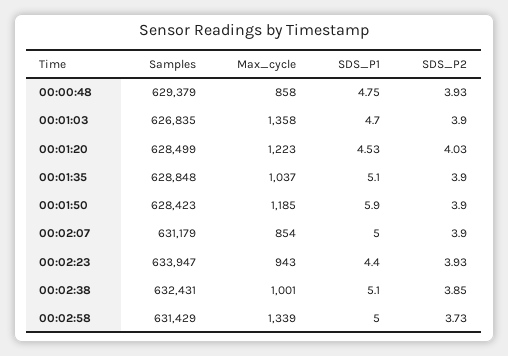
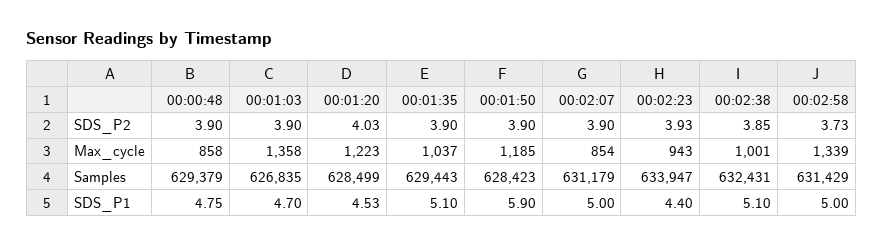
SDS_P2, 00:00:48: 3.93 -> 3.9
Samples, 00:01:35: 628848 -> 629443

